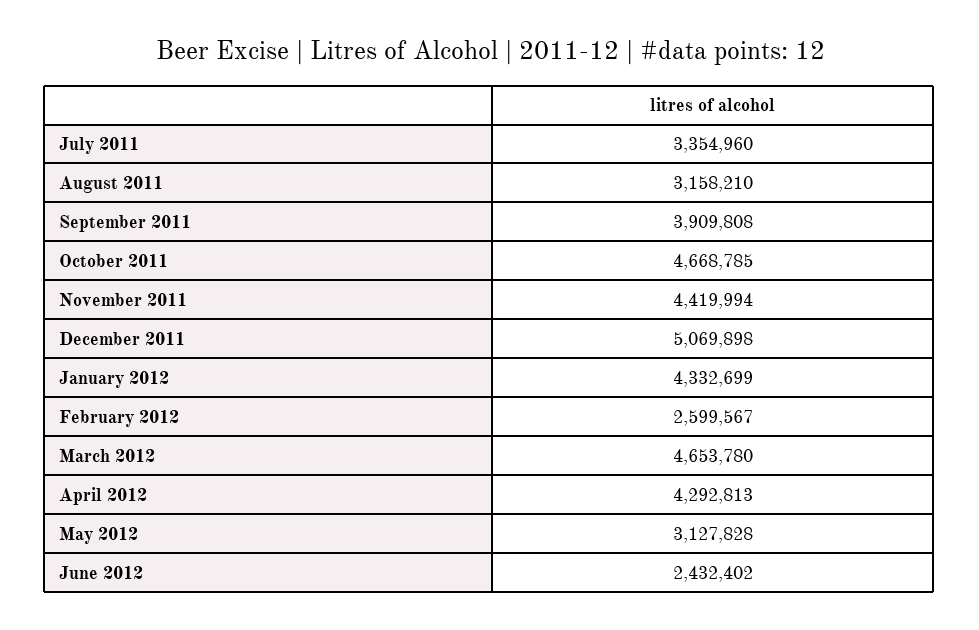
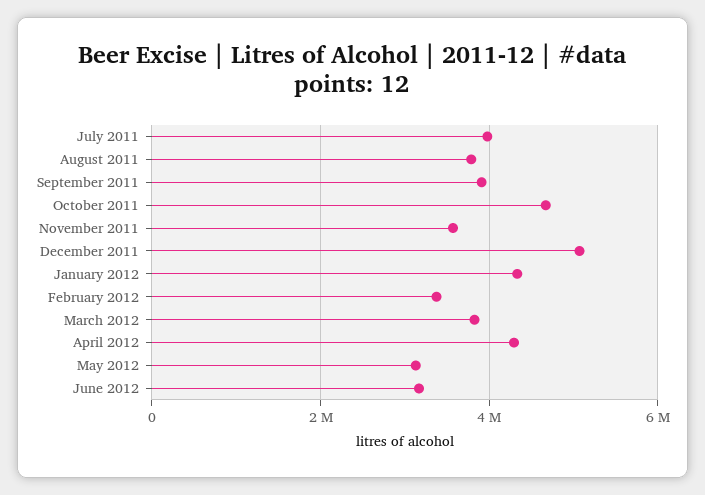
July 2011: 3354960 -> 4000000
August 2011: 3158210 -> 3800000
November 2011: 4419994 -> 3600000
February 2012: 2599567 -> 3400000
March 2012: 4653780 -> 3800000
June 2012: 2432402 -> 3200000

